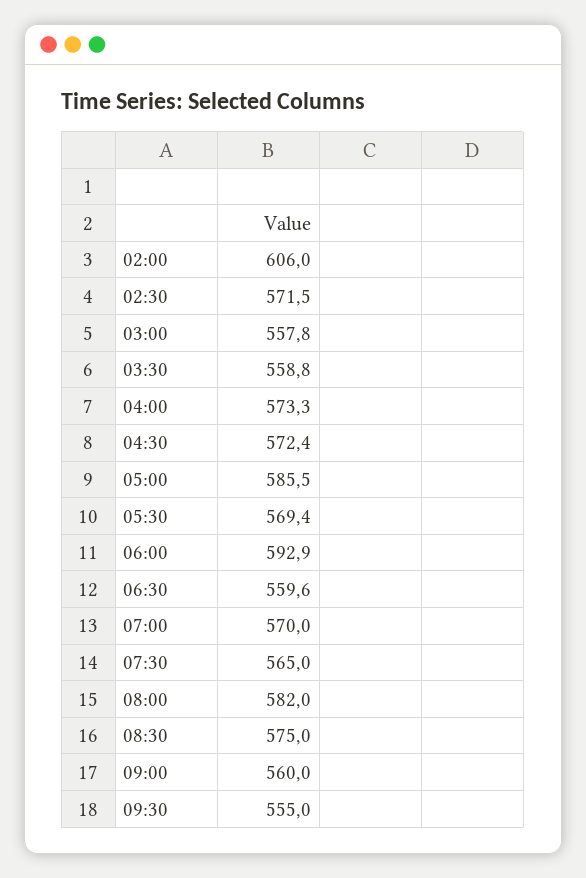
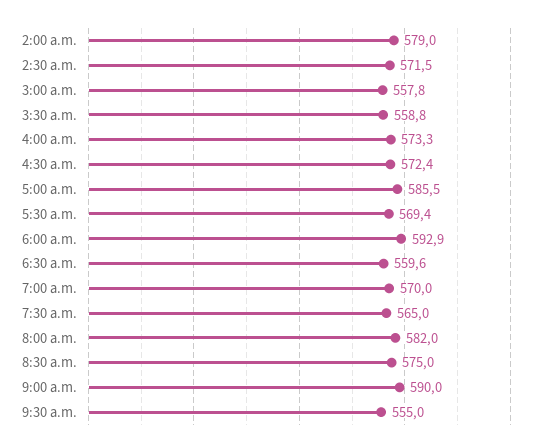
02:00: 606 -> 579
09:00: 560 -> 590

